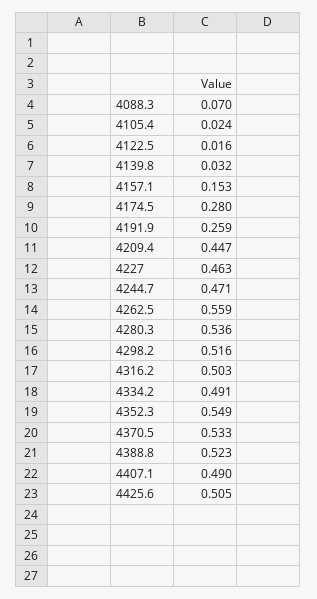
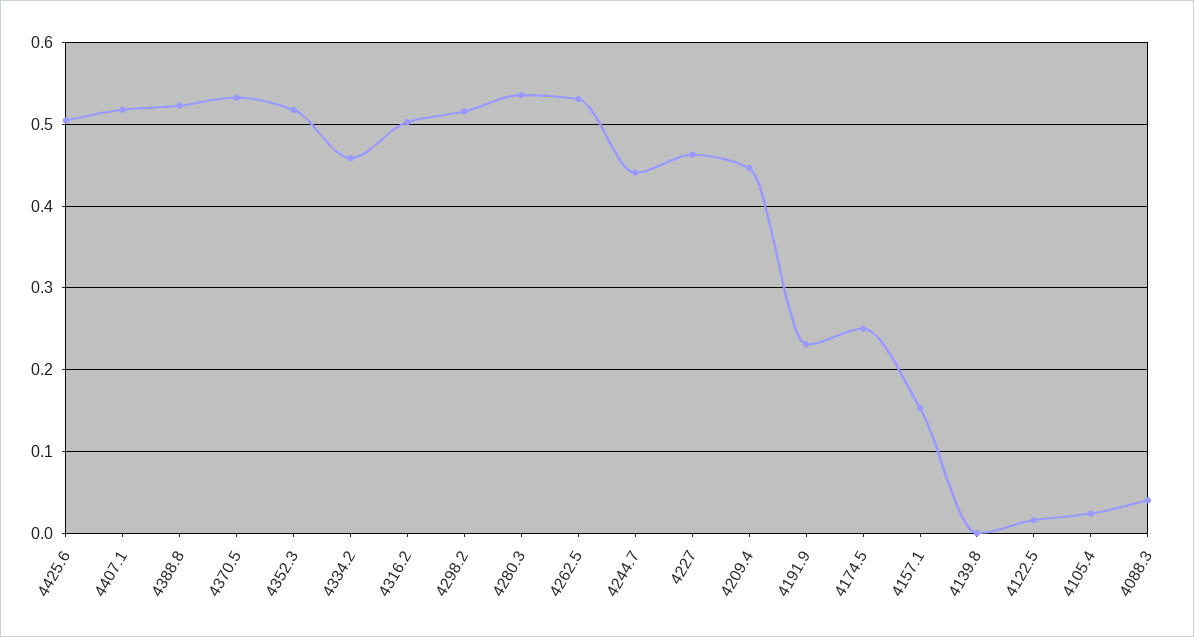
4088.3: 0.07 -> 0.04
4139.8: 0.032 -> 0
4174.5: 0.28 -> 0.25
4191.9: 0.259 -> 0.23
4244.7: 0.471 -> 0.44
4262.5: 0.559 -> 0.53
4334.2: 0.491 -> 0.46
4352.3: 0.549 -> 0.52
4407.1: 0.49 -> 0.52

